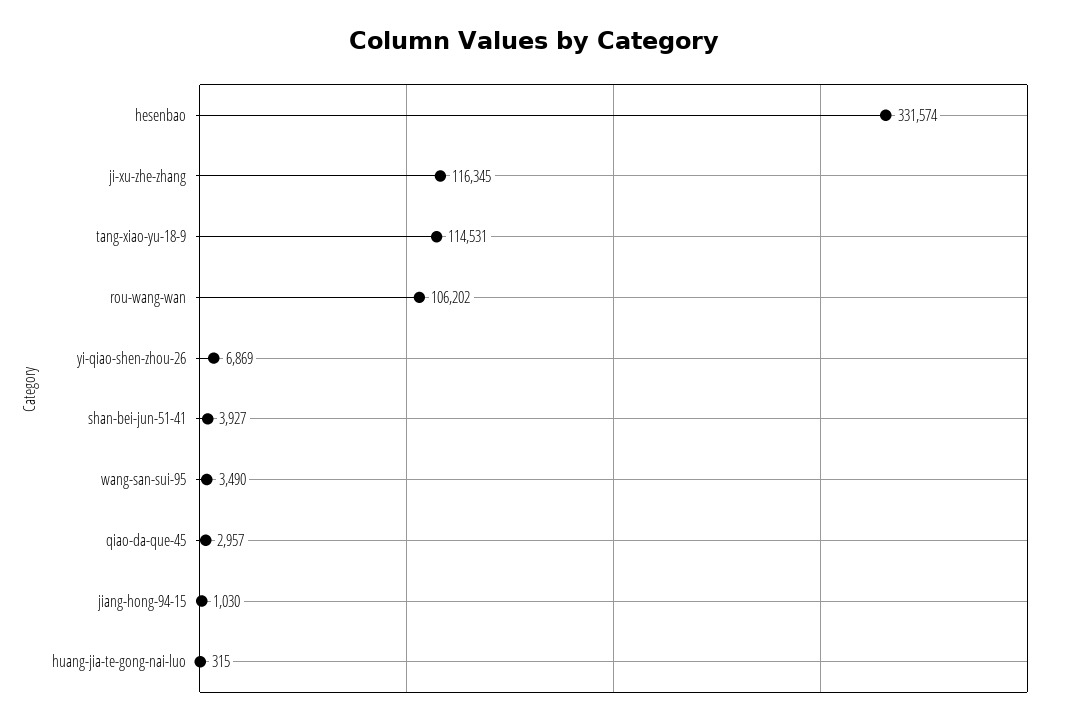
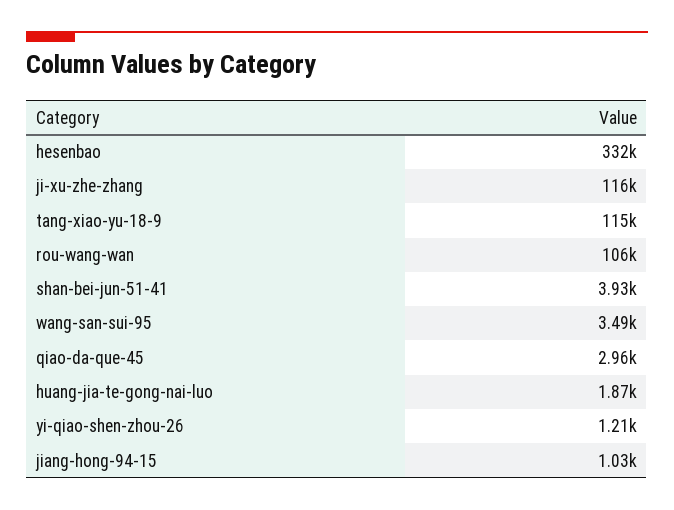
yi-qiao-shen-zhou-26: 6869 -> 1210
huang-jia-te-gong-nai-luo: 315 -> 1870

